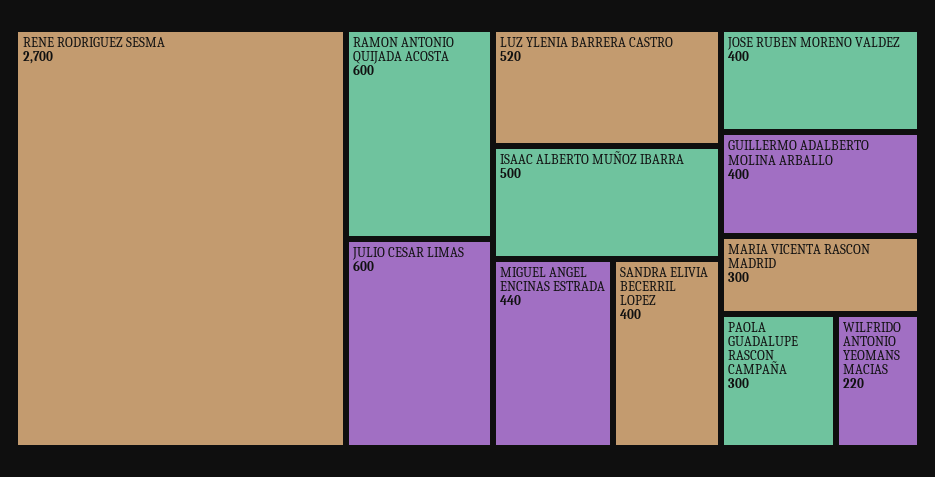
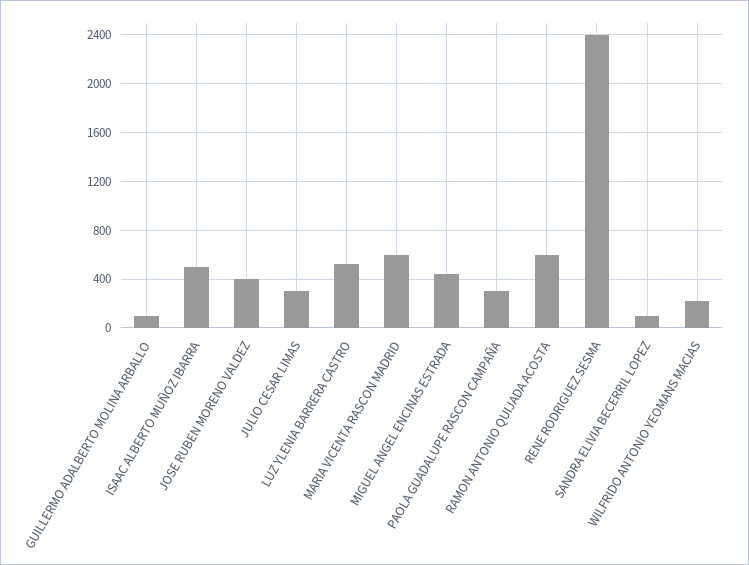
RENE RODRIGUEZ SESMA: 2700 -> 2400
JULIO CESAR LIMAS: 600 -> 300
SANDRA ELIVIA BECERRIL LOPEZ: 400 -> 100
GUILLERMO ADALBERTO MOLINA ARBALLO: 400 -> 100
MARIA VICENTA RASCON MADRID: 300 -> 600

